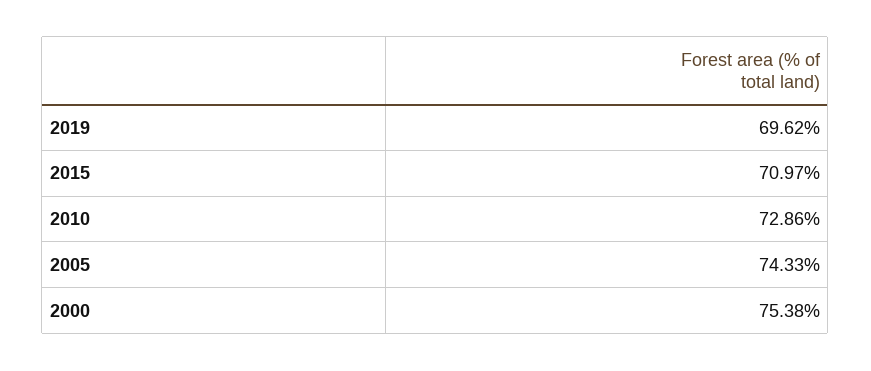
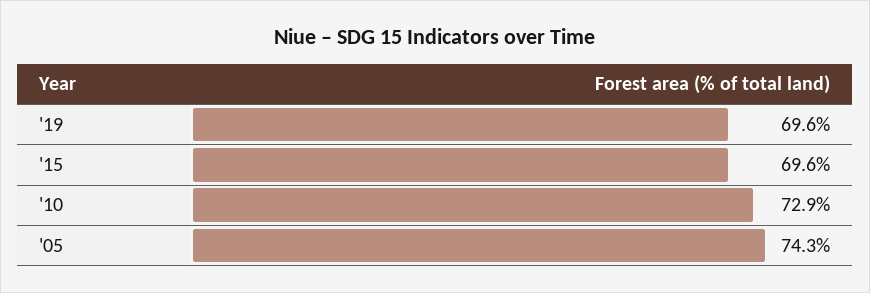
2015: 70.97 -> 69.6
2000: 75.38 -> none

